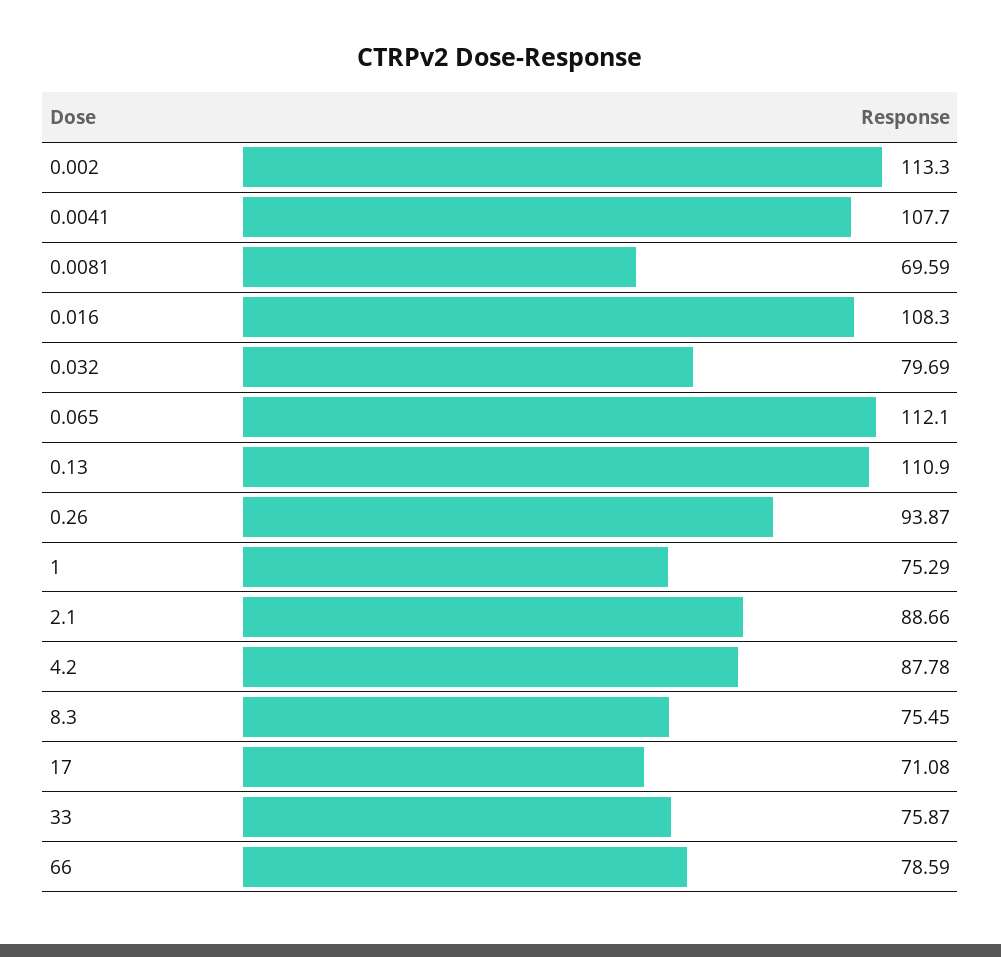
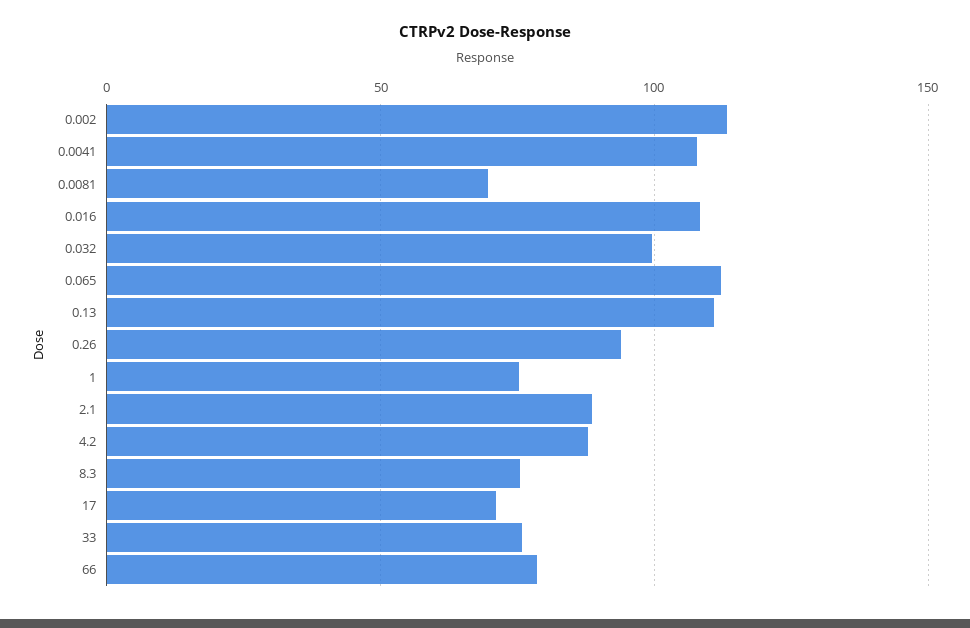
0.032: 79.69 -> 100

